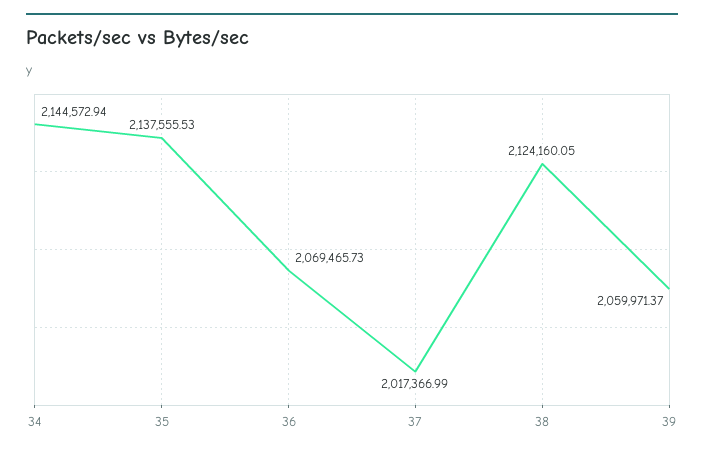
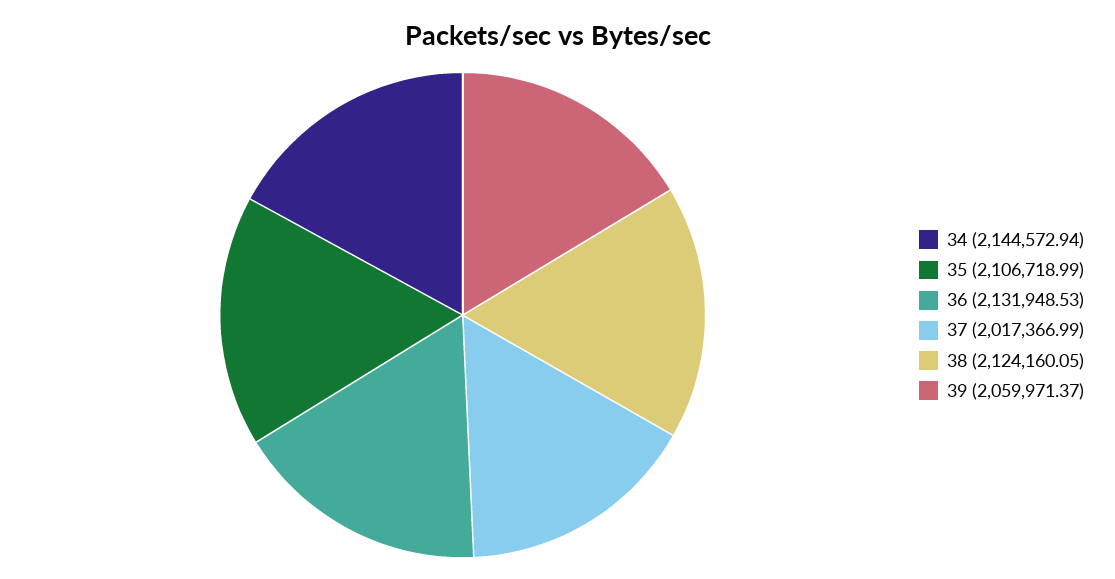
35: 2137555.53 -> 2106718.99
36: 2069465.73 -> 2131948.53

